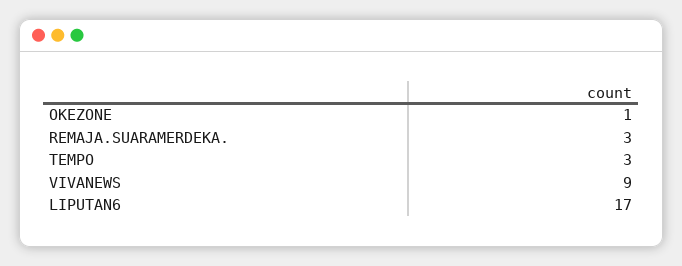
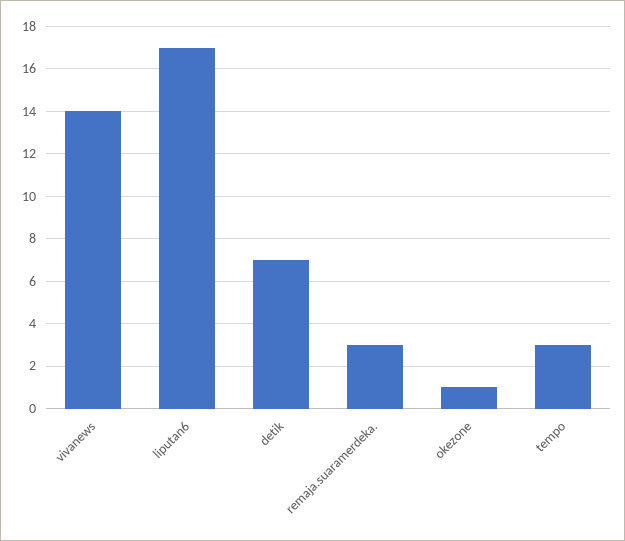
VIVANEWS: 9 -> 14
detik: none -> 7

